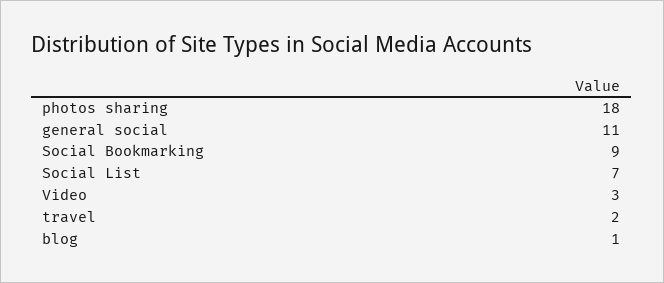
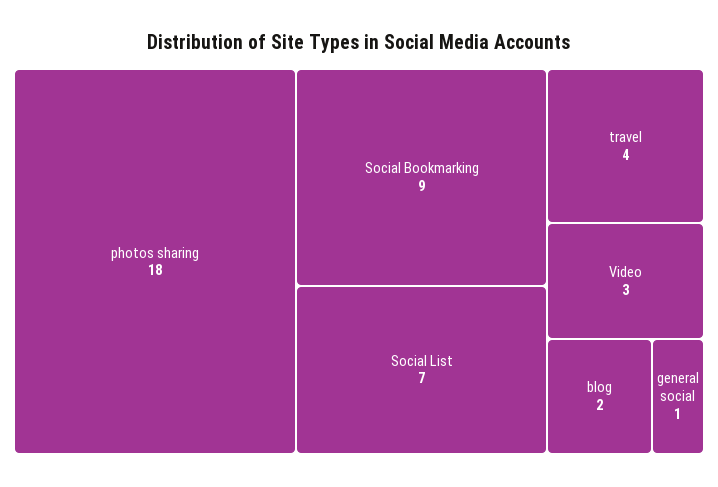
general social: 11 -> 1
travel: 2 -> 4
blog: 1 -> 2

